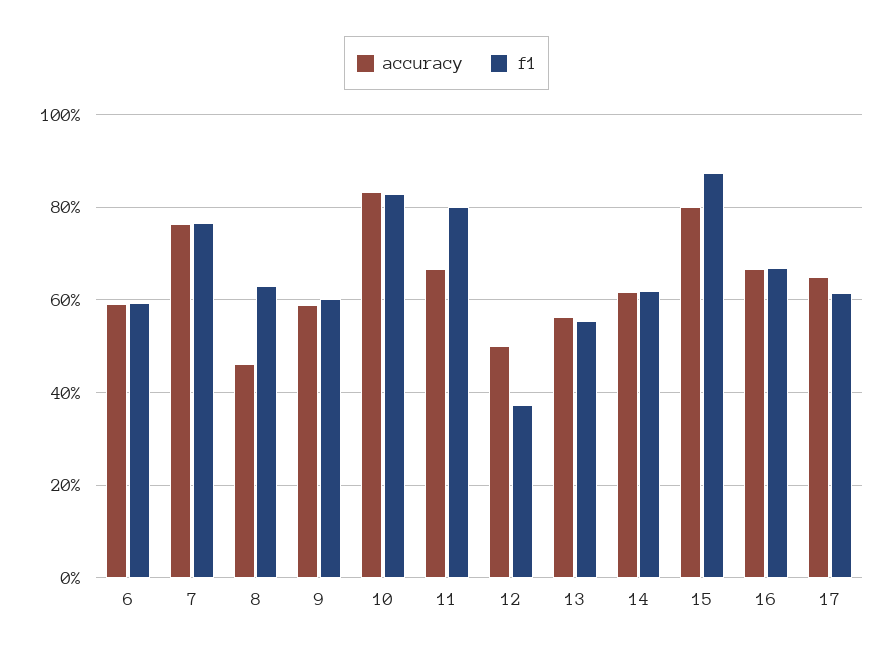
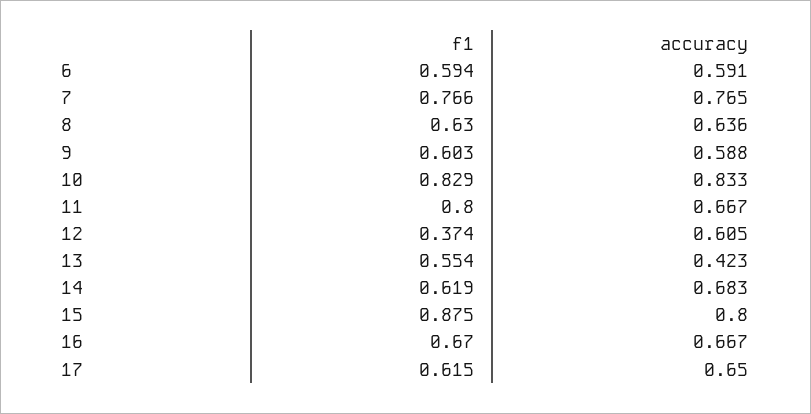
accuracy, 8: 0.46 -> 0.636
accuracy, 12: 0.5 -> 0.605
accuracy, 13: 0.56 -> 0.423
accuracy, 14: 0.62 -> 0.683

